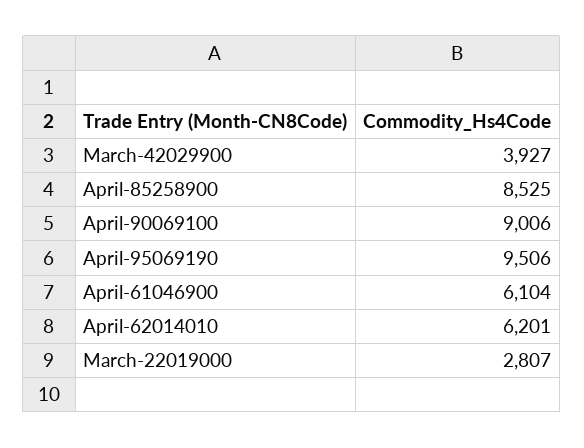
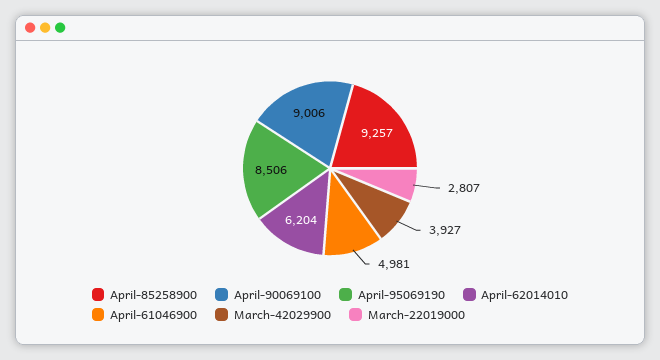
April-85258900: 8525 -> 9257
April-95069190: 9506 -> 8506
April-61046900: 6104 -> 4981
April-62014010: 6201 -> 6204

